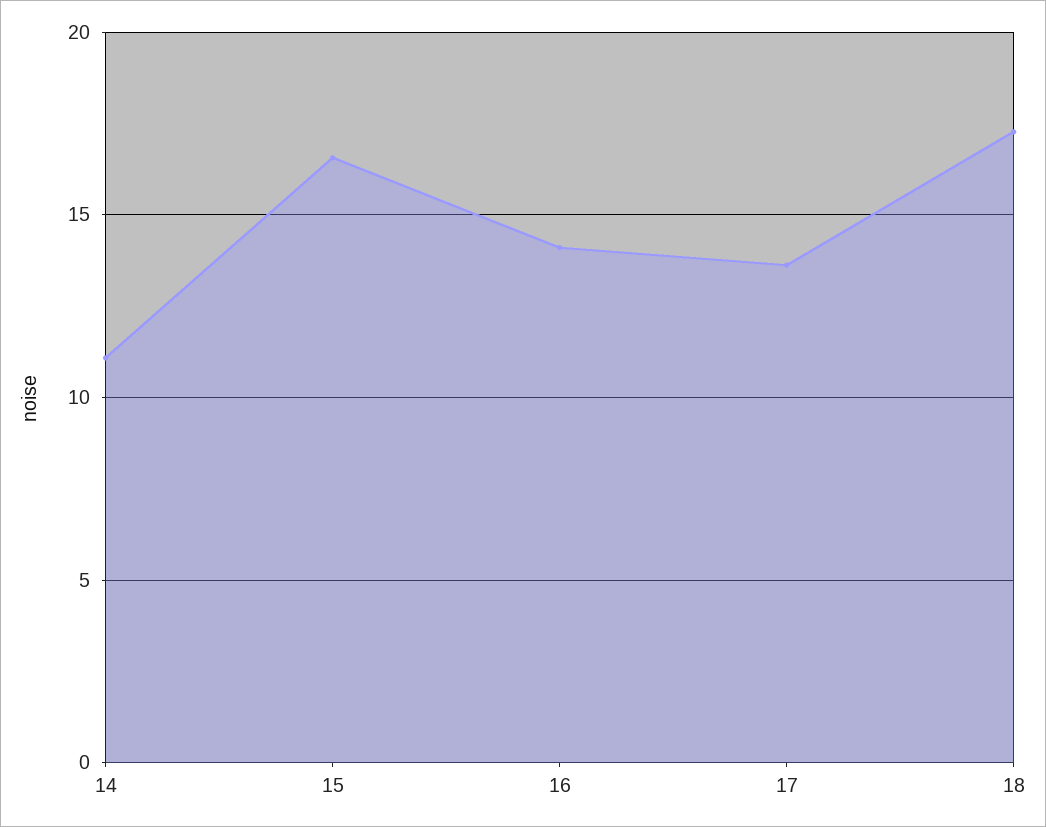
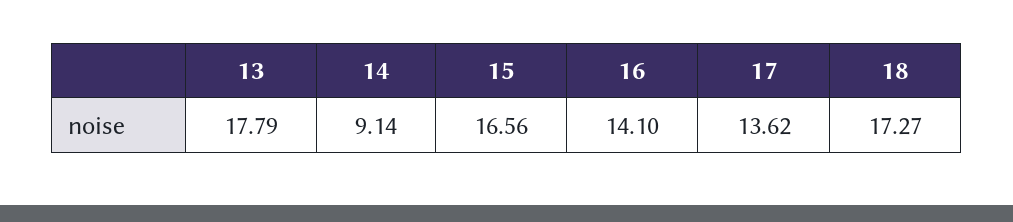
14: 11 -> 9.14
13: none -> 17.79

